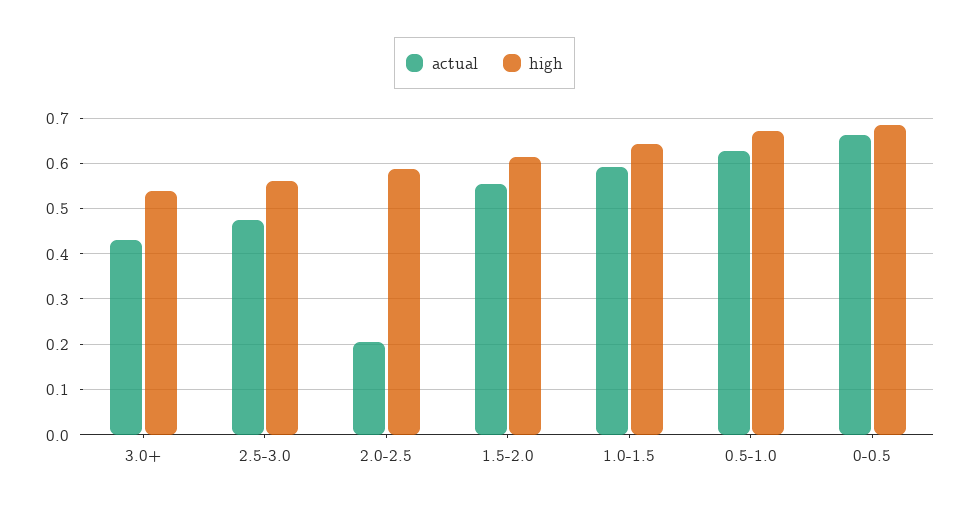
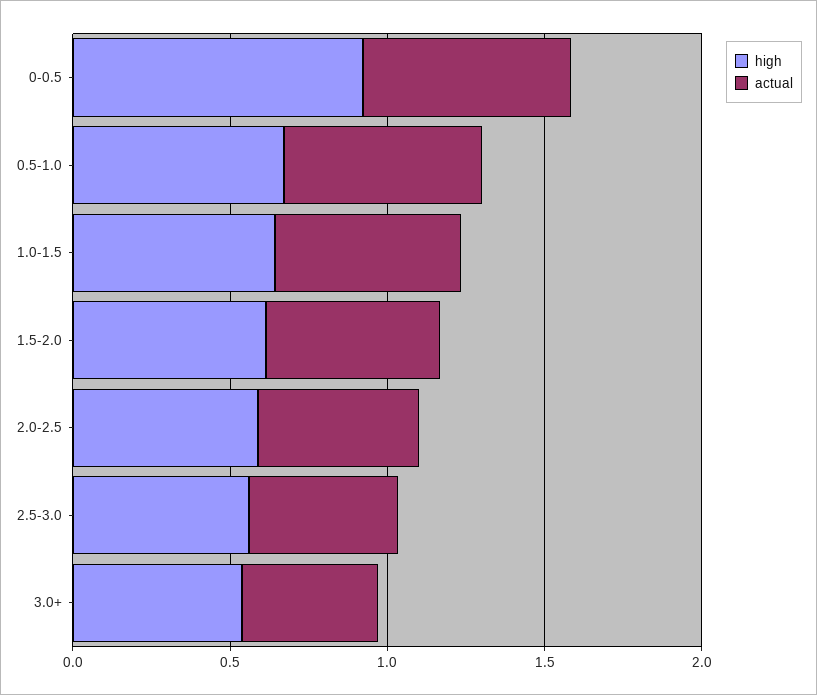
actual, 2.0-2.5: 0.2 -> 0.5
high, 0-0.5: 0.68 -> 0.9

